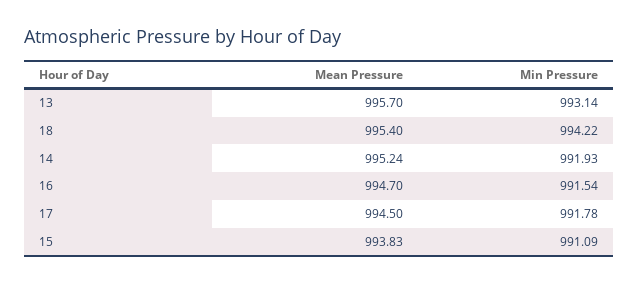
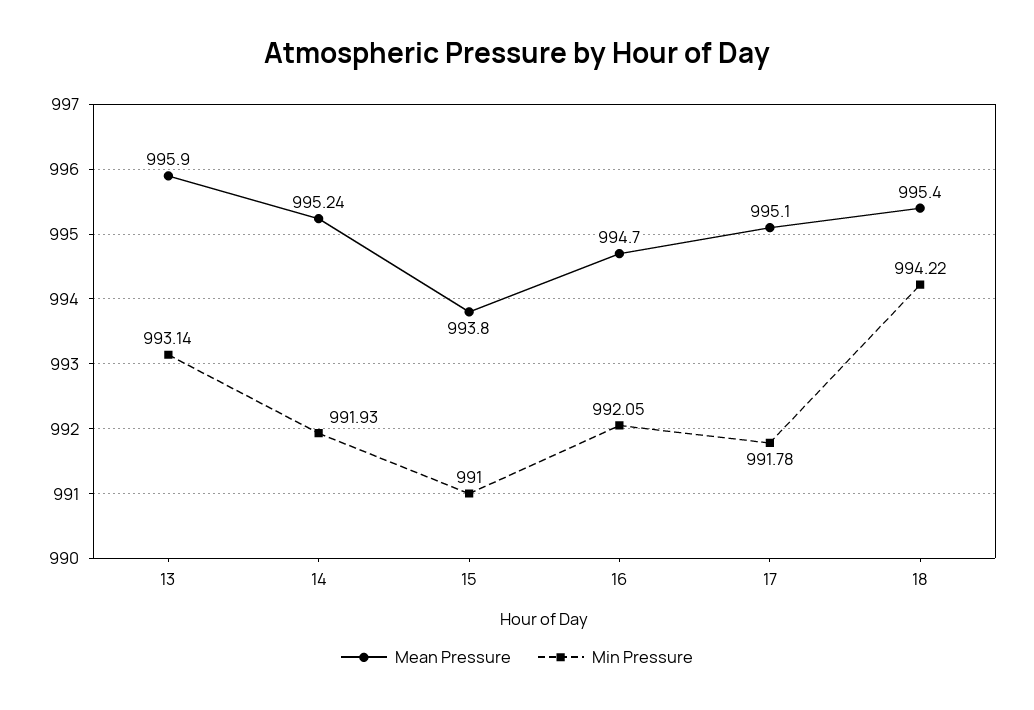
Mean Pressure, 13: 995.7 -> 995.9
Min Pressure, 16: 991.54 -> 992.05
Mean Pressure, 17: 994.5 -> 995.1
Mean Pressure, 15: 993.83 -> 993.8
Min Pressure, 15: 991.09 -> 991

